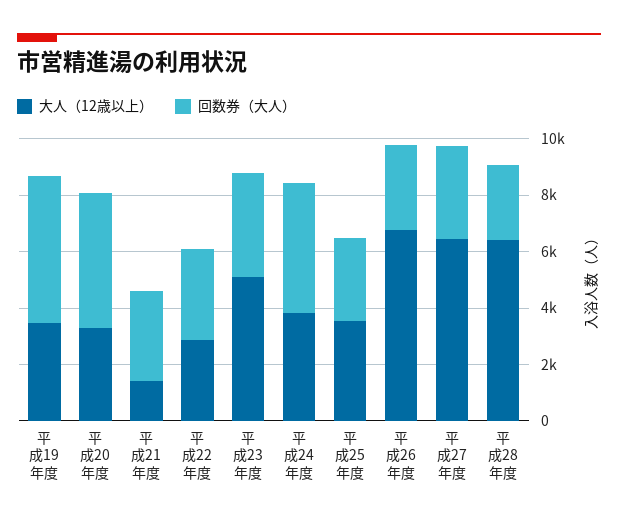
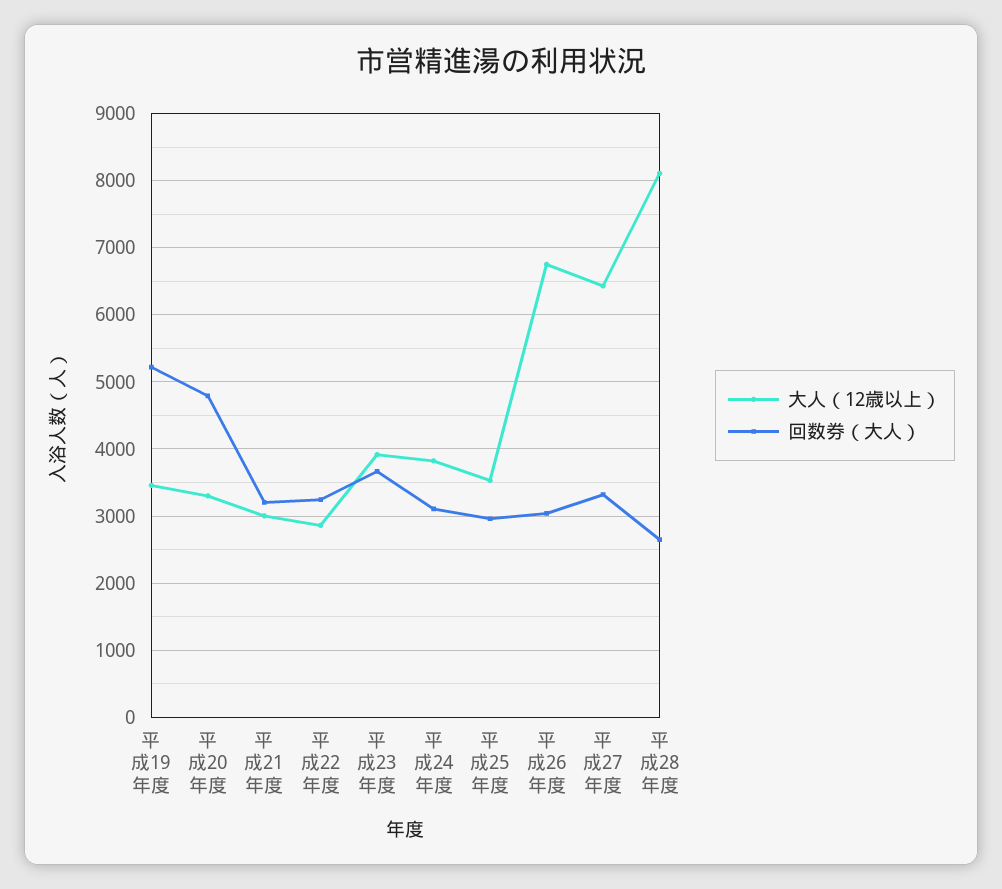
大人（12歳以上）, 平成21年度: 1500 -> 3000
大人（12歳以上）, 平成23年度: 5000 -> 3900
回数券（大人）, 平成24年度: 4500 -> 3100
大人（12歳以上）, 平成28年度: 6500 -> 8100

